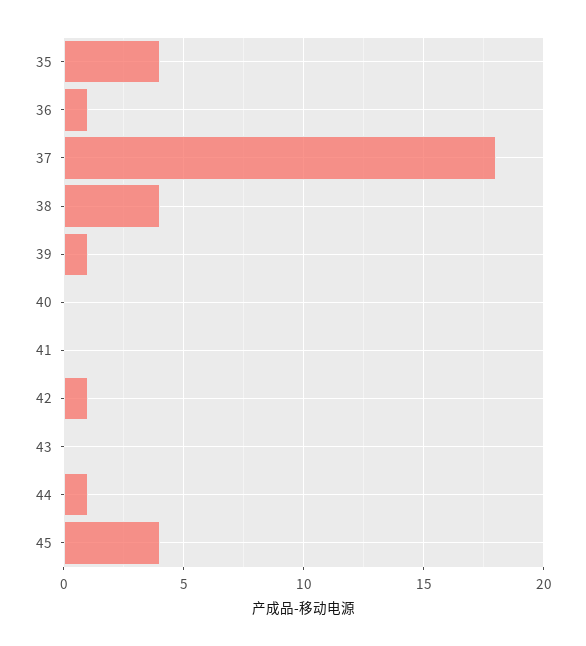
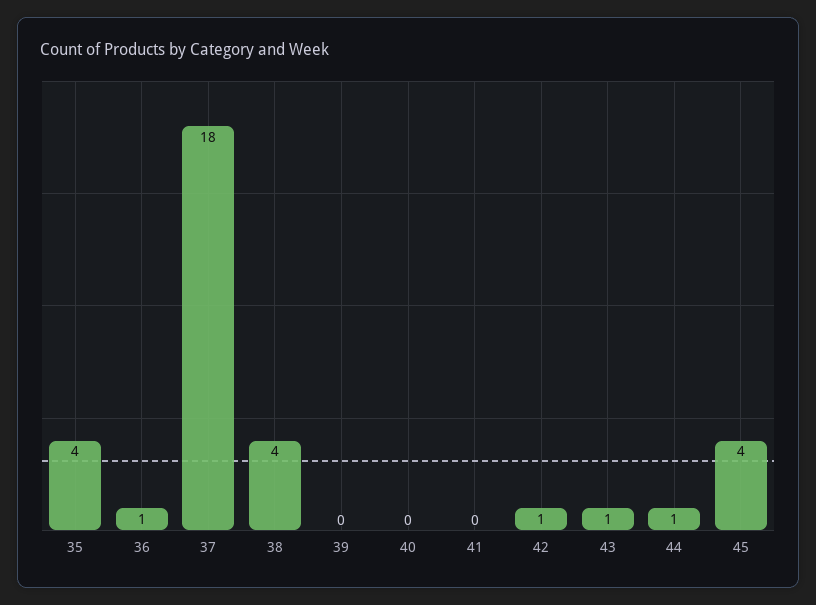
39: 1 -> 0
43: 0 -> 1

